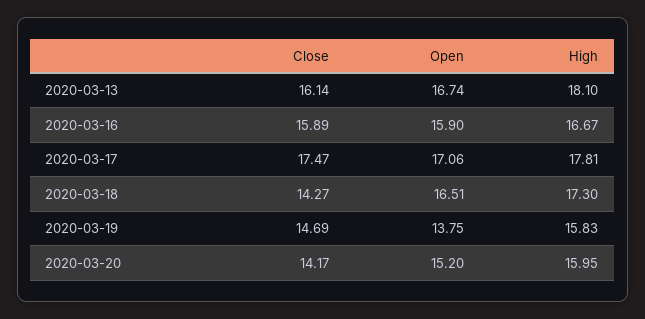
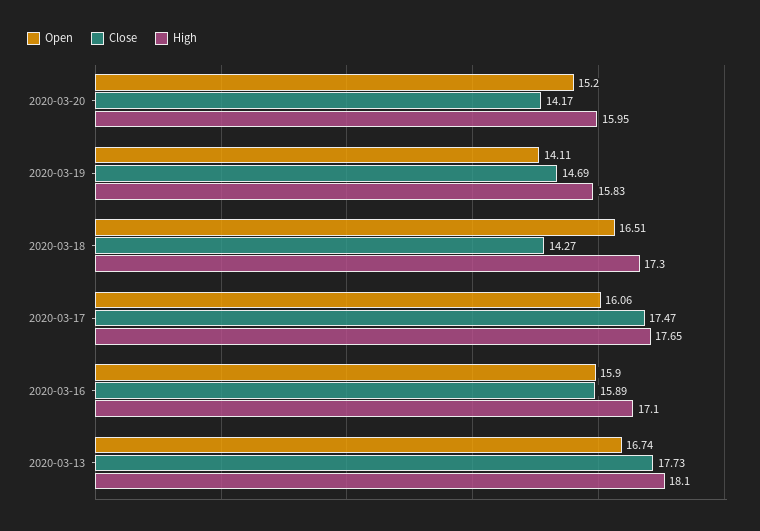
Close, 2020-03-13: 16.14 -> 17.73
High, 2020-03-16: 16.67 -> 17.1
Open, 2020-03-17: 17.06 -> 16.06
High, 2020-03-17: 17.81 -> 17.65
Open, 2020-03-19: 13.75 -> 14.11

